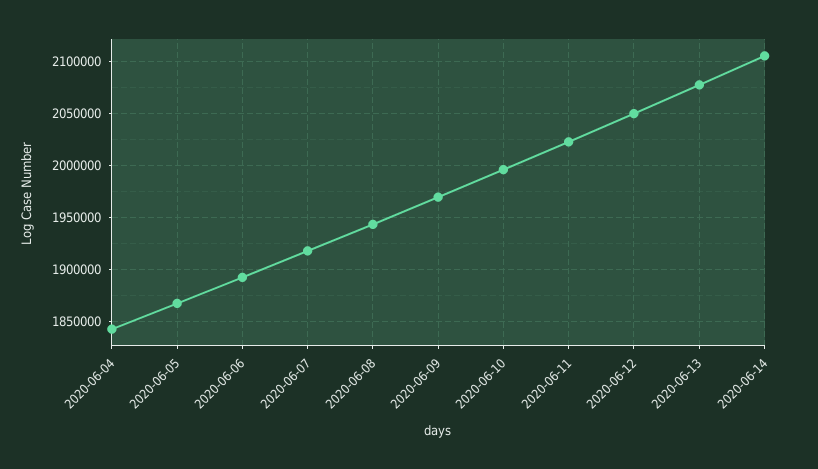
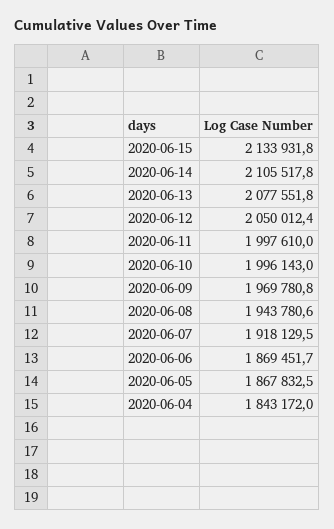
2020-06-06: 1890000 -> 1869451.7
2020-06-11: 2020000 -> 1997610
2020-06-15: none -> 2133931.8

